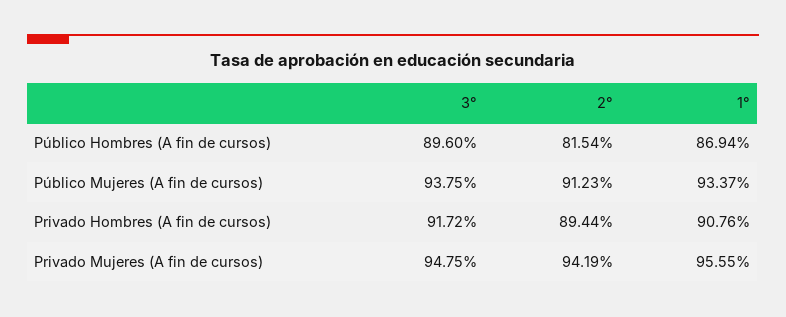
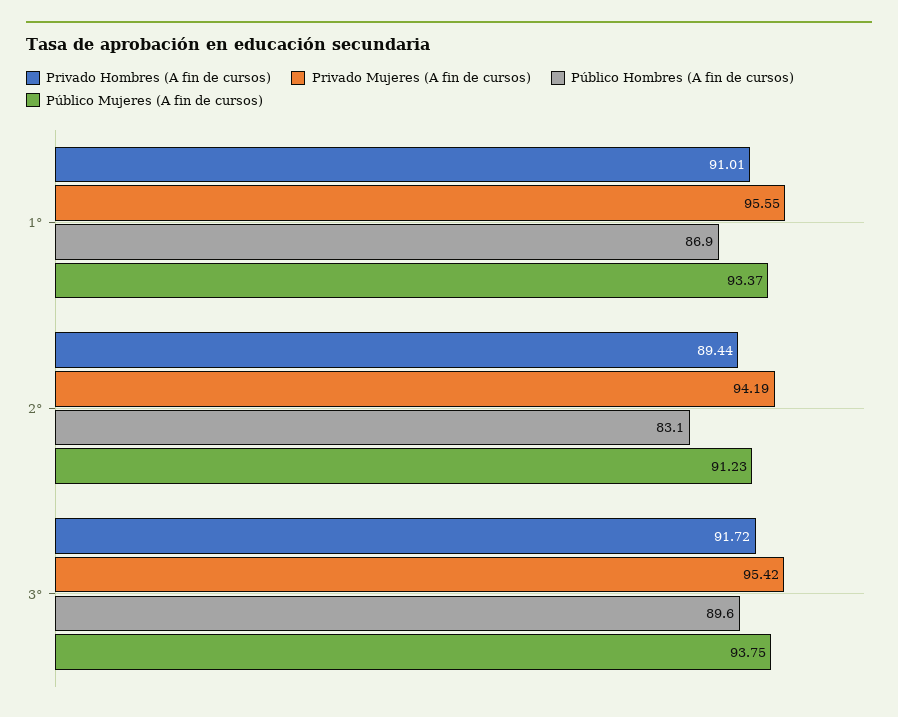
Público Hombres (A fin de cursos), 2°: 81.54 -> 83.1
Privado Hombres (A fin de cursos), 1°: 90.76 -> 91.01
Privado Mujeres (A fin de cursos), 3°: 94.75 -> 95.42

